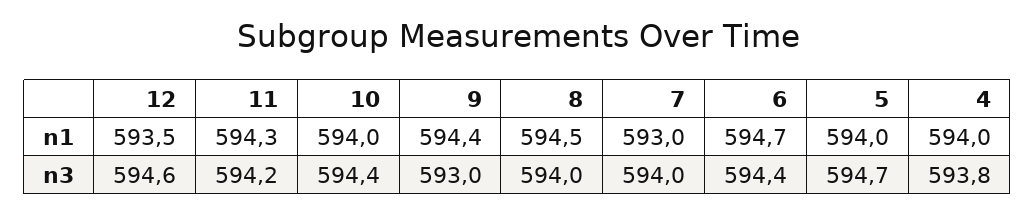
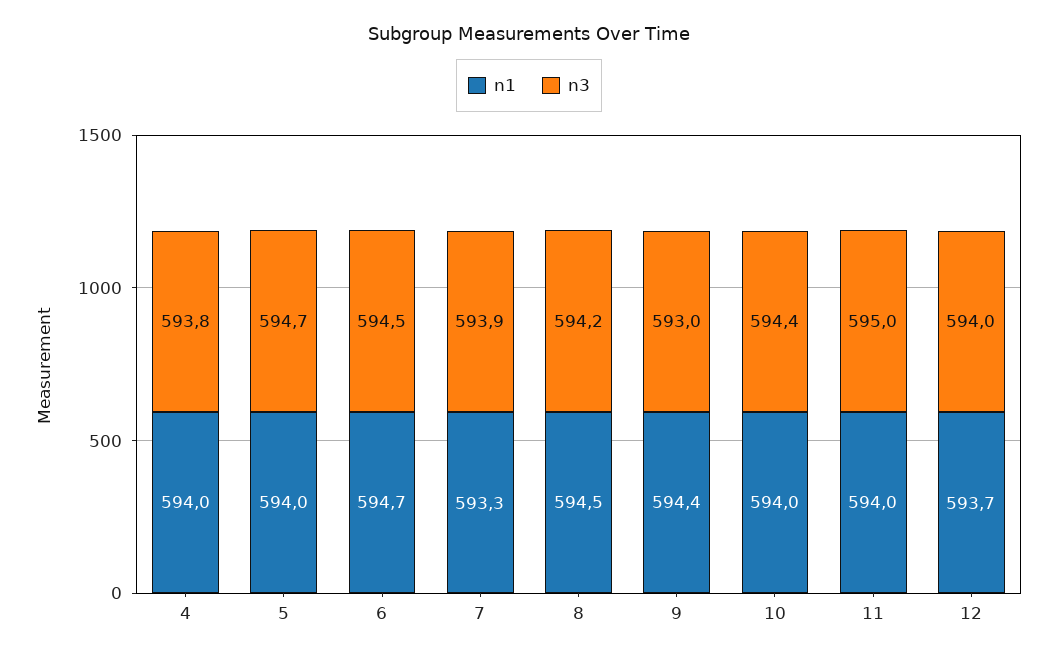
n1, 12: 593.5 -> 593.7
n1, 11: 594.3 -> 594
n1, 7: 593 -> 593.3
n3, 12: 594.6 -> 594
n3, 11: 594.2 -> 595
n3, 8: 594 -> 594.2
n3, 7: 594 -> 593.9
n3, 6: 594.4 -> 594.5

